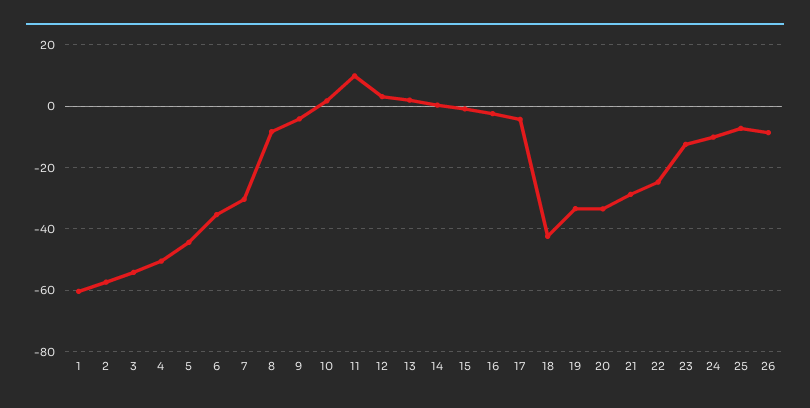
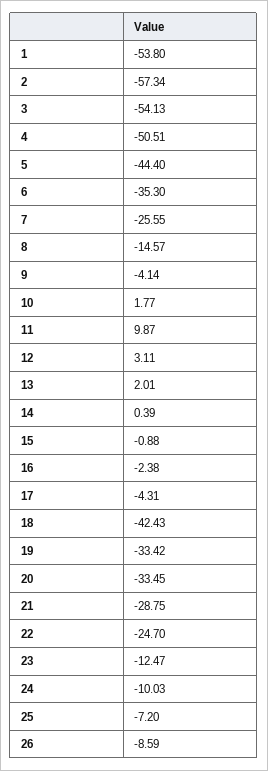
1: -60 -> -53.8
7: -30 -> -25.55
8: -8 -> -14.57

